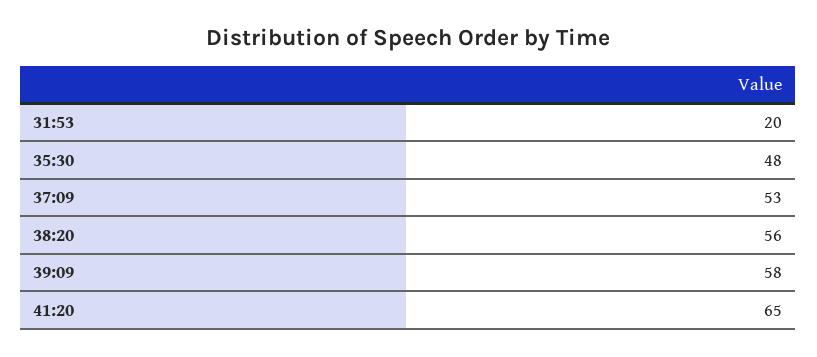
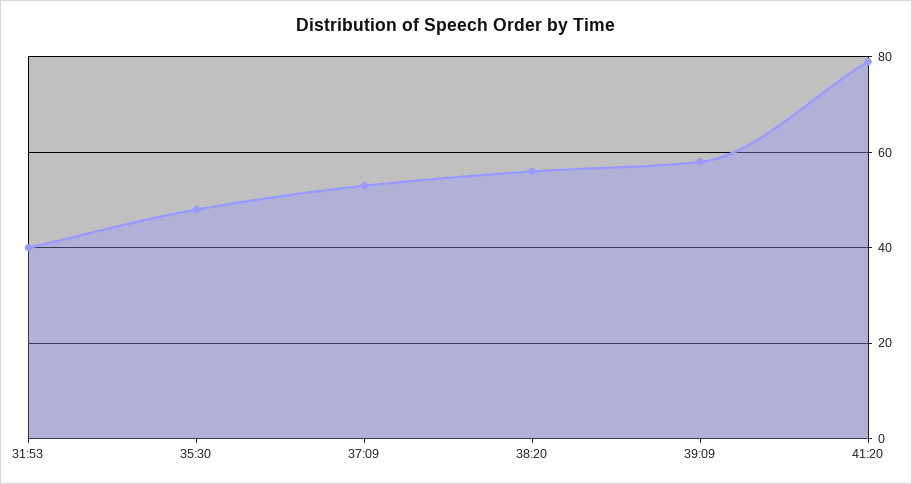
31:53: 20 -> 40
41:20: 65 -> 80

